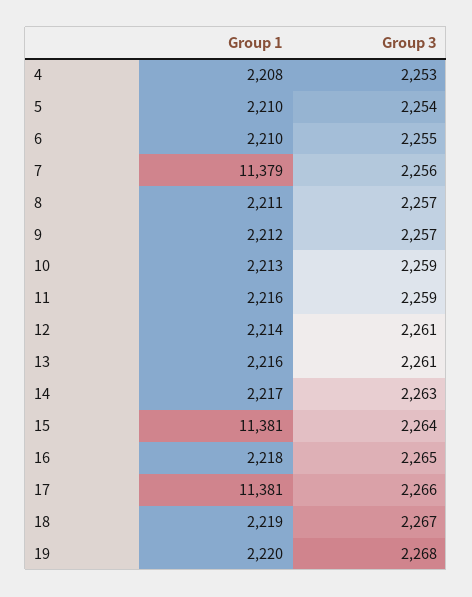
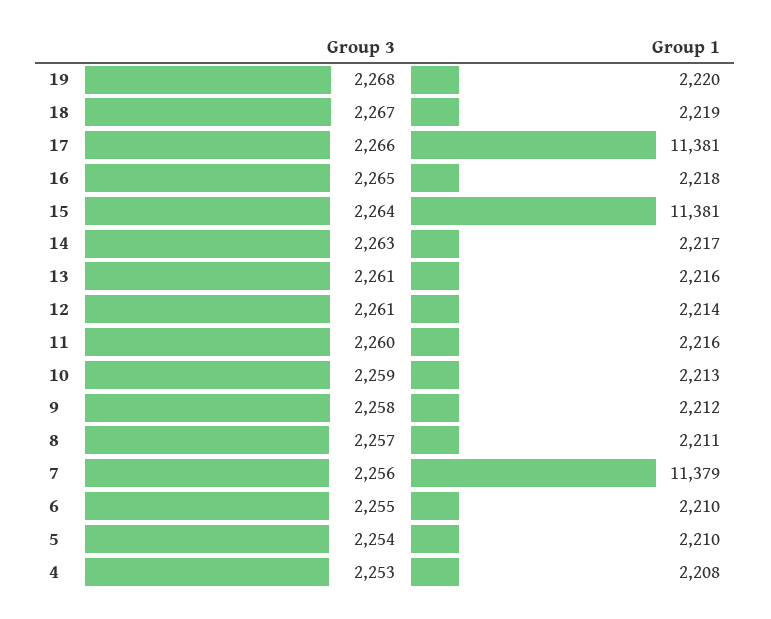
Group 3, 9: 2257 -> 2258
Group 3, 11: 2259 -> 2260

